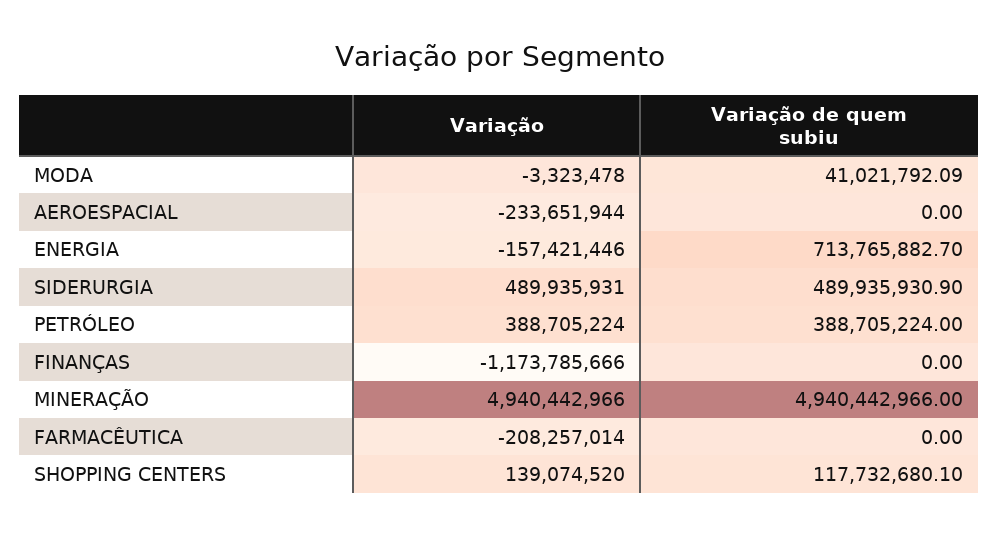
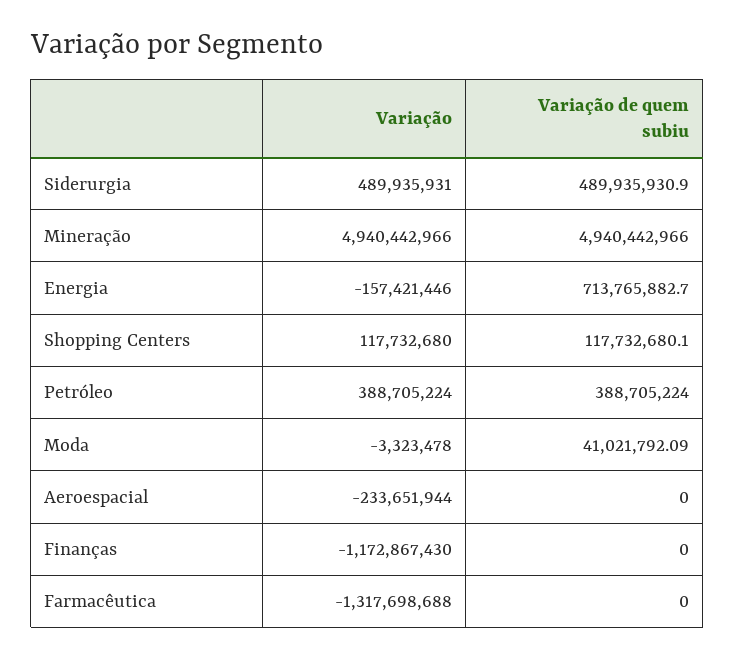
Variação, FINANÇAS: -1173785666 -> -1172867430
Variação, FARMACÊUTICA: -208257014 -> -1317698688
Variação, SHOPPING CENTERS: 139074520 -> 117732680

